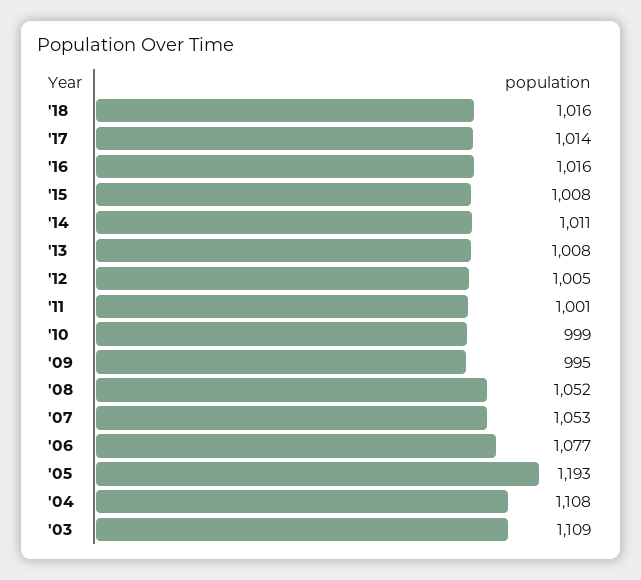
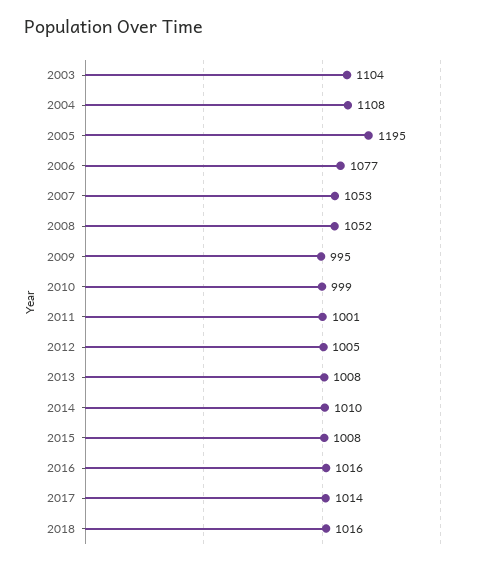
'14: 1011 -> 1010
'05: 1193 -> 1195
'03: 1109 -> 1104

